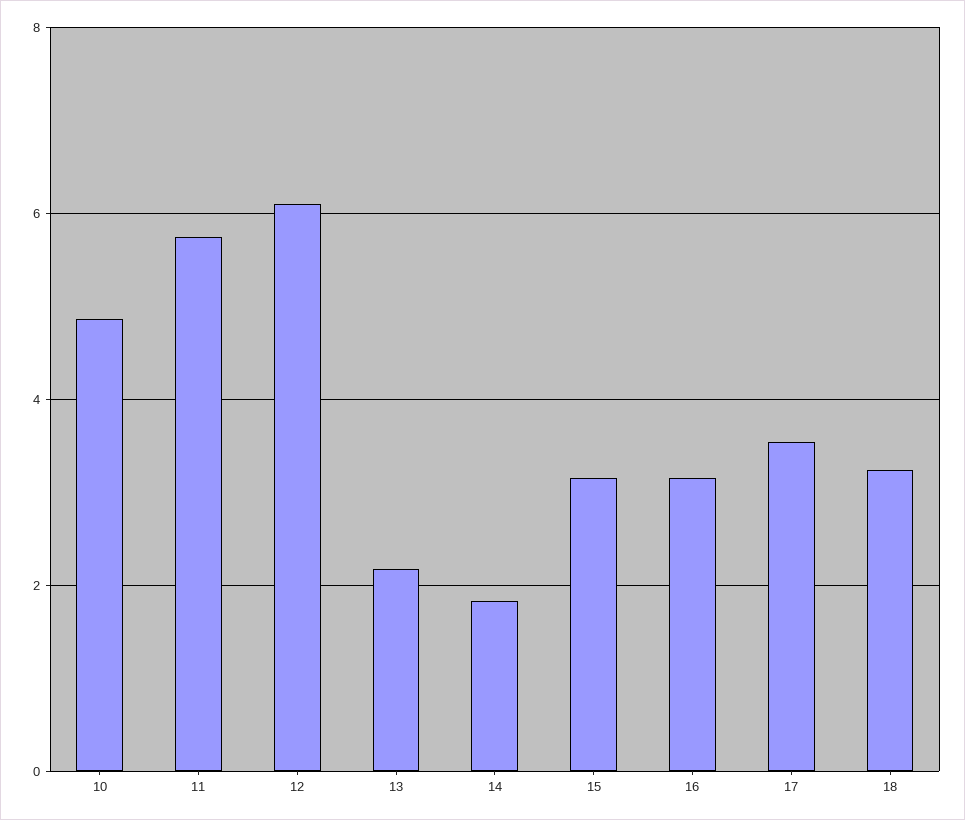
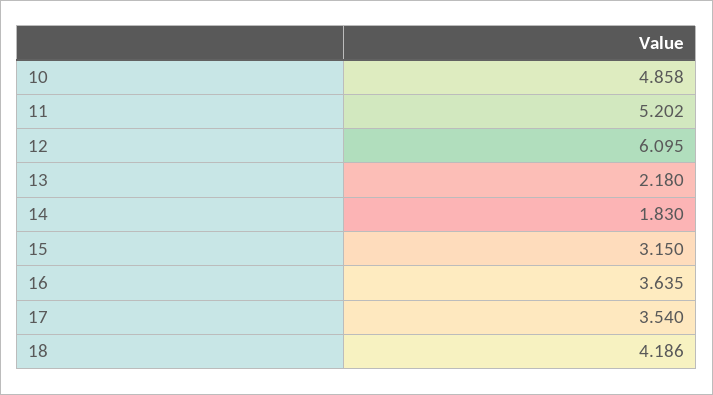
11: 5.8 -> 5.202
16: 3.2 -> 3.635
18: 3.2 -> 4.186

